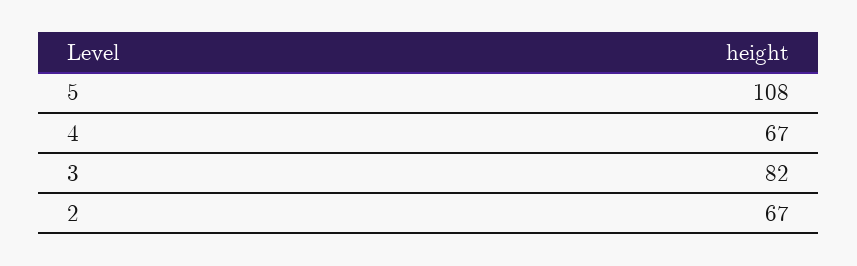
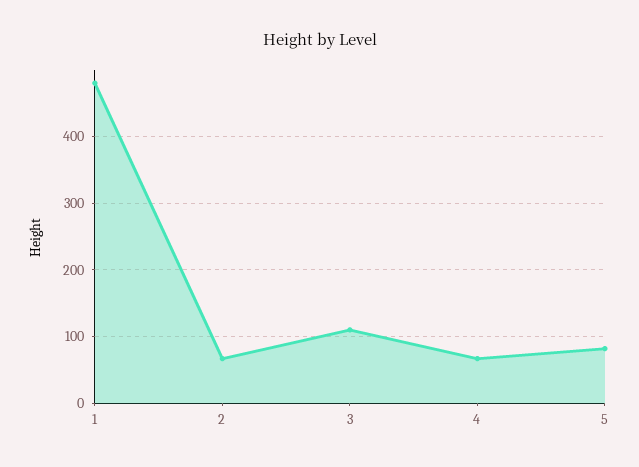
5: 108 -> 80
3: 82 -> 110
1: none -> 480

